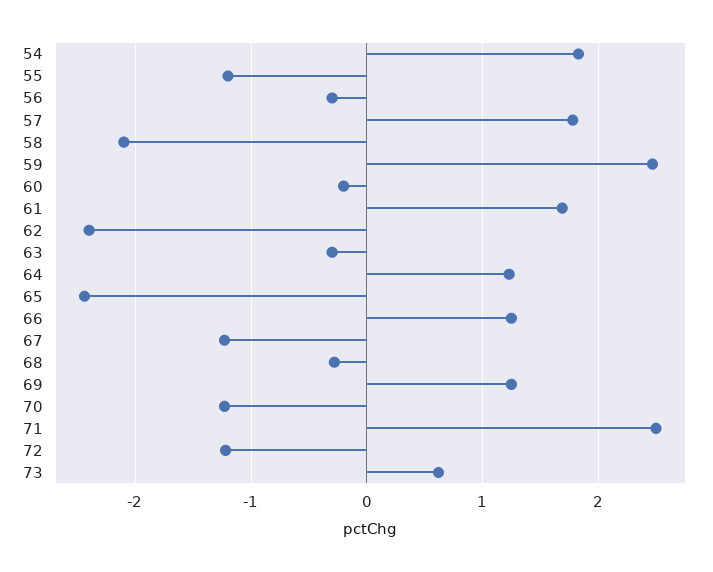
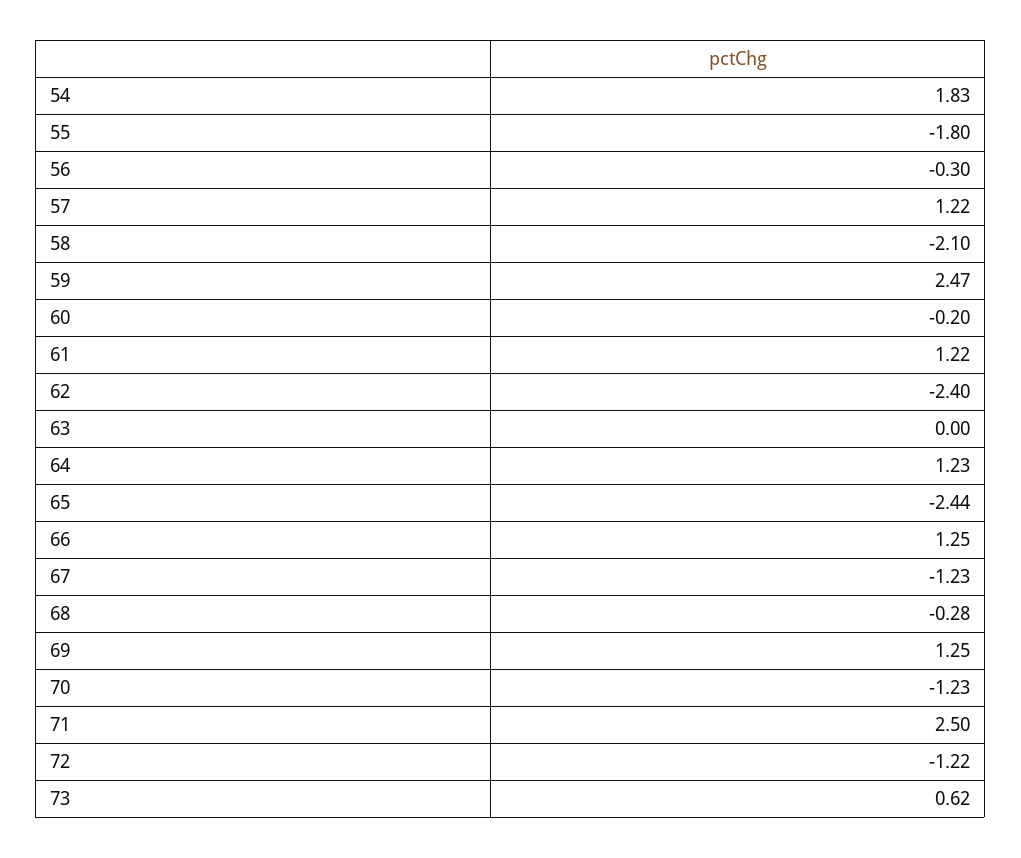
55: -1.2 -> -1.8
57: 1.8 -> 1.22
61: 1.7 -> 1.22
63: -0.3 -> 0

